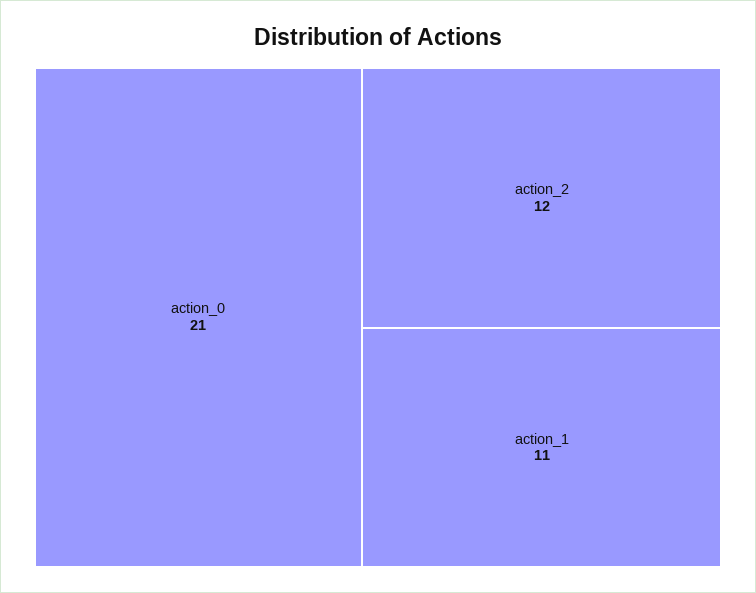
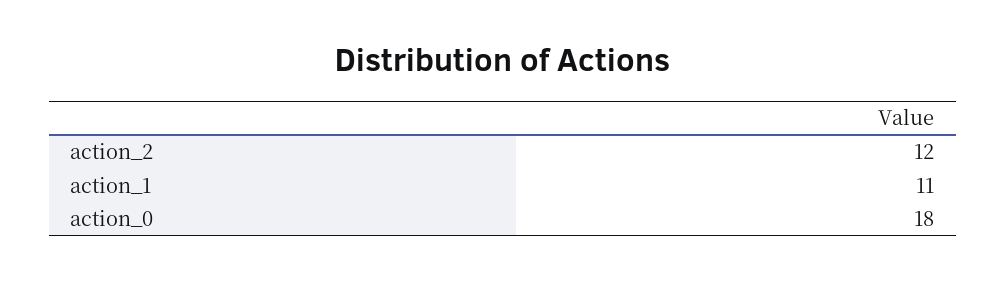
action_0: 21 -> 18

